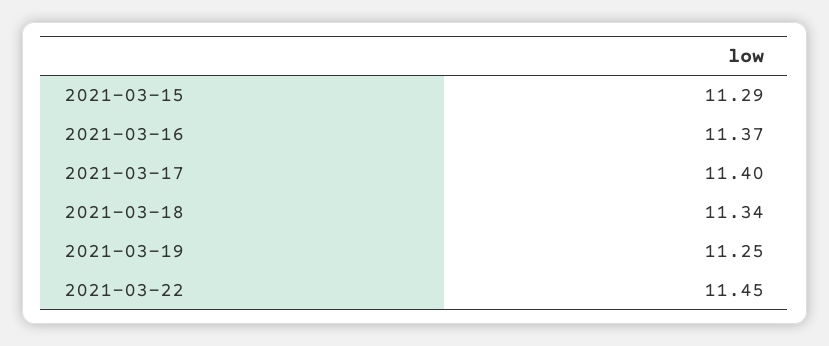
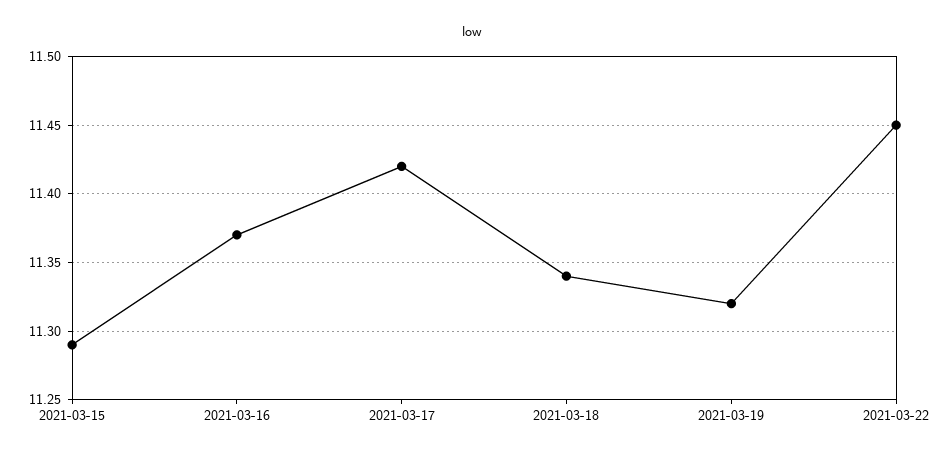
2021-03-17: 11.4 -> 11.42
2021-03-19: 11.25 -> 11.32

